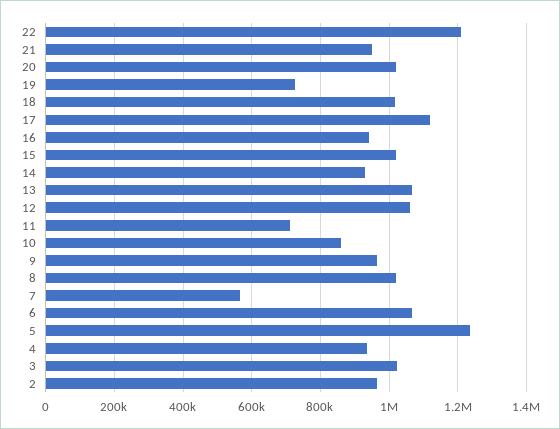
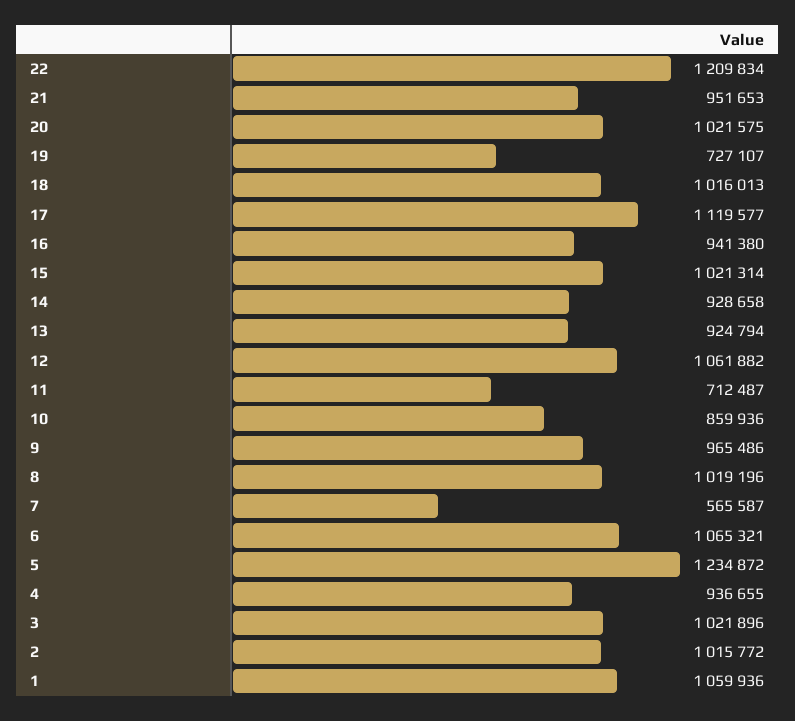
13: 1060000 -> 924794
2: 960000 -> 1015772
1: none -> 1059936

